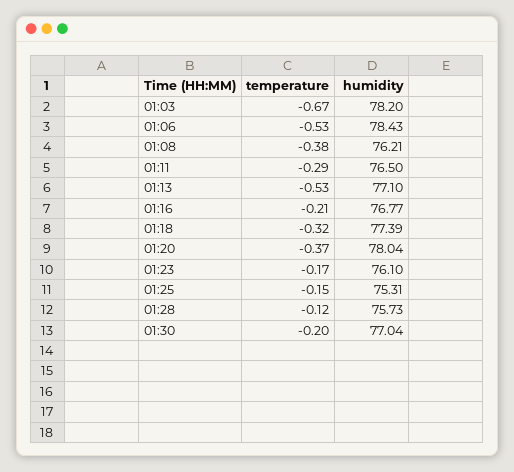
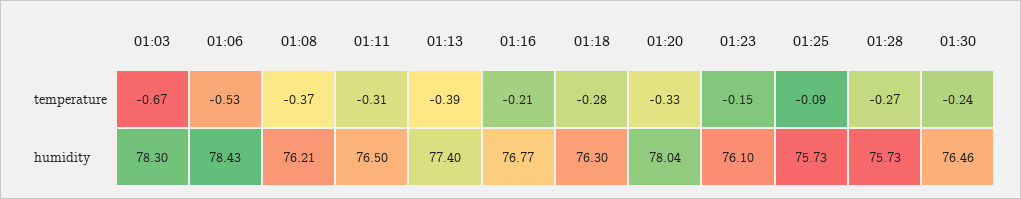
humidity, 01:03: 78.2 -> 78.3
temperature, 01:08: -0.38 -> -0.37
temperature, 01:11: -0.29 -> -0.31
temperature, 01:13: -0.53 -> -0.39
humidity, 01:13: 77.1 -> 77.4
temperature, 01:18: -0.32 -> -0.28
humidity, 01:18: 77.39 -> 76.3
temperature, 01:20: -0.37 -> -0.33
temperature, 01:23: -0.17 -> -0.15
temperature, 01:25: -0.15 -> -0.09
humidity, 01:25: 75.31 -> 75.73
temperature, 01:28: -0.12 -> -0.27
temperature, 01:30: -0.2 -> -0.24
humidity, 01:30: 77.04 -> 76.46

